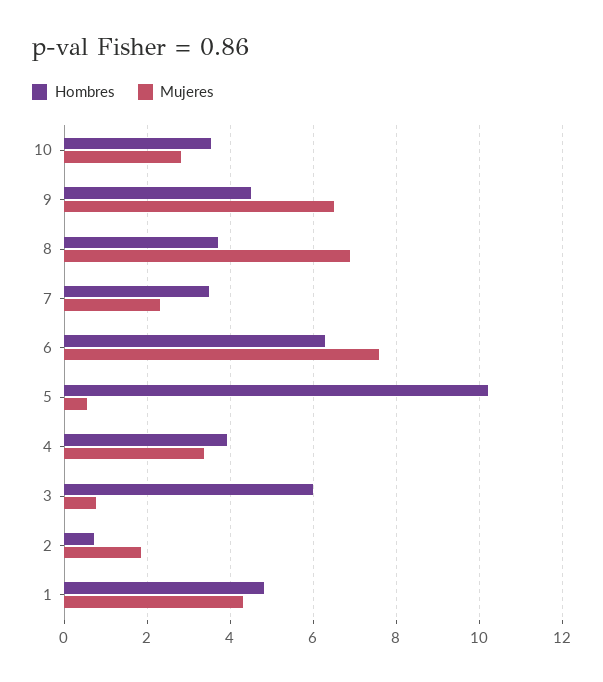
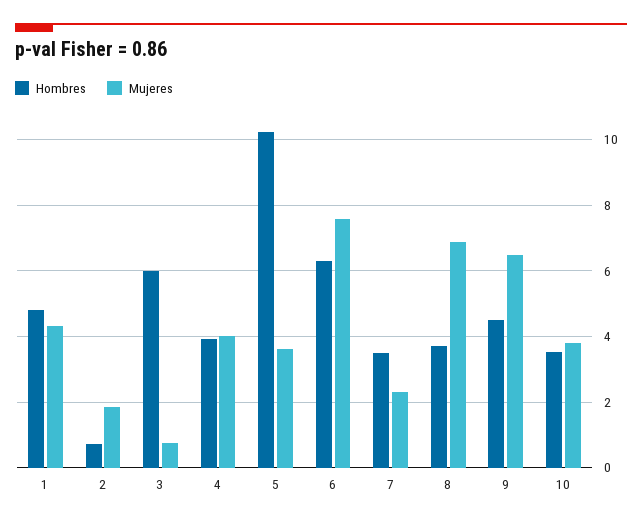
Mujeres, 10: 2.8 -> 3.8
Mujeres, 5: 0.6 -> 3.6
Mujeres, 4: 3.4 -> 4

